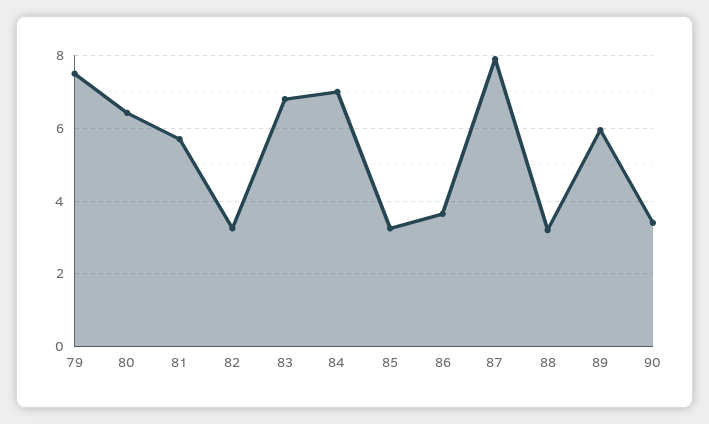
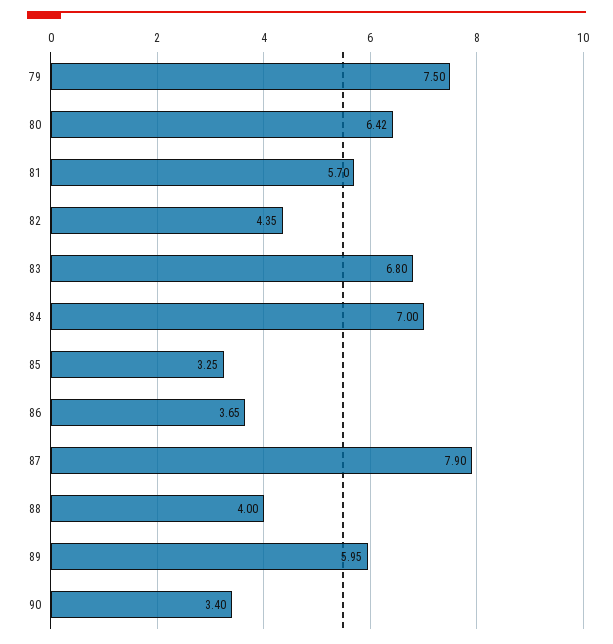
82: 3.2 -> 4.35
88: 3.2 -> 4

